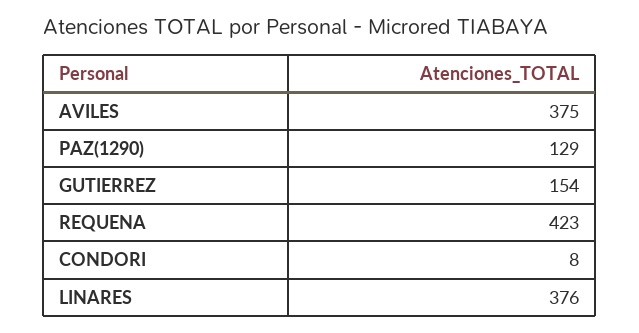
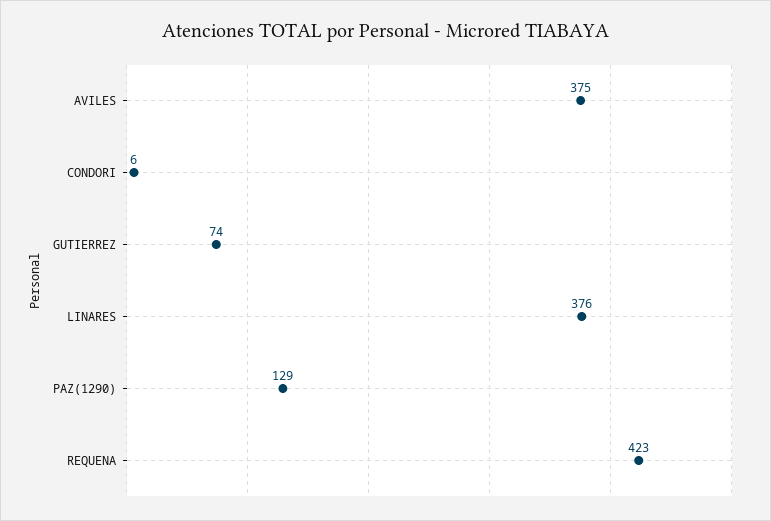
GUTIERREZ: 154 -> 74
CONDORI: 8 -> 6

